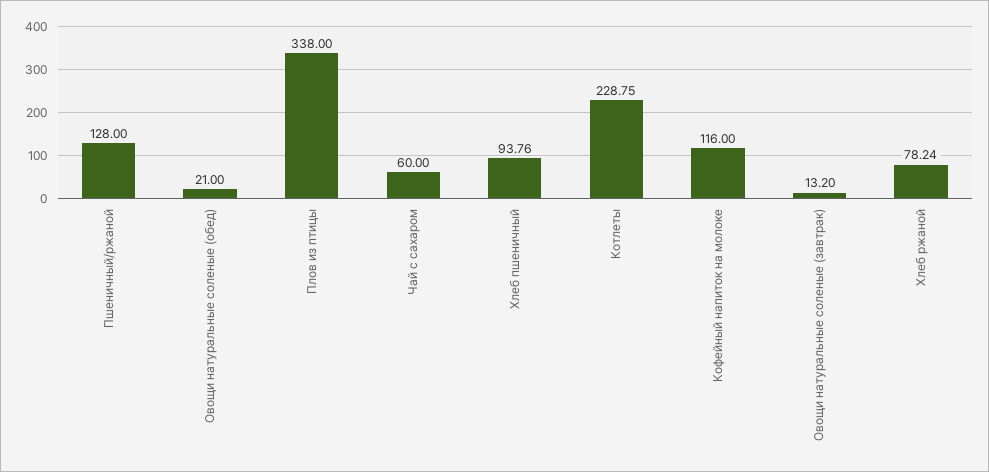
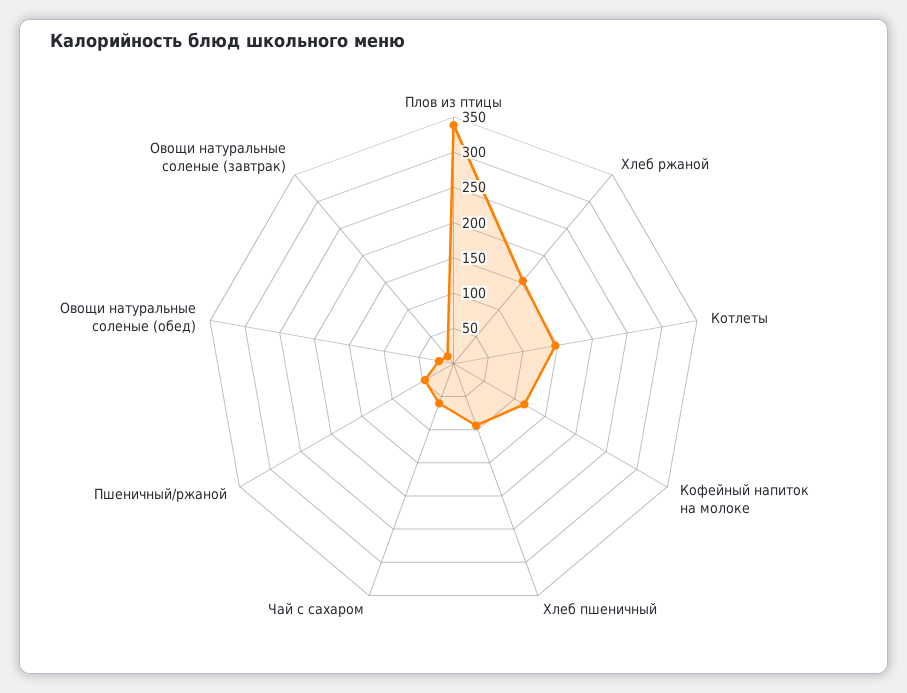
Пшеничный/ржаной: 128 -> 50
Котлеты: 228.75 -> 150
Хлеб ржаной: 78.24 -> 150

